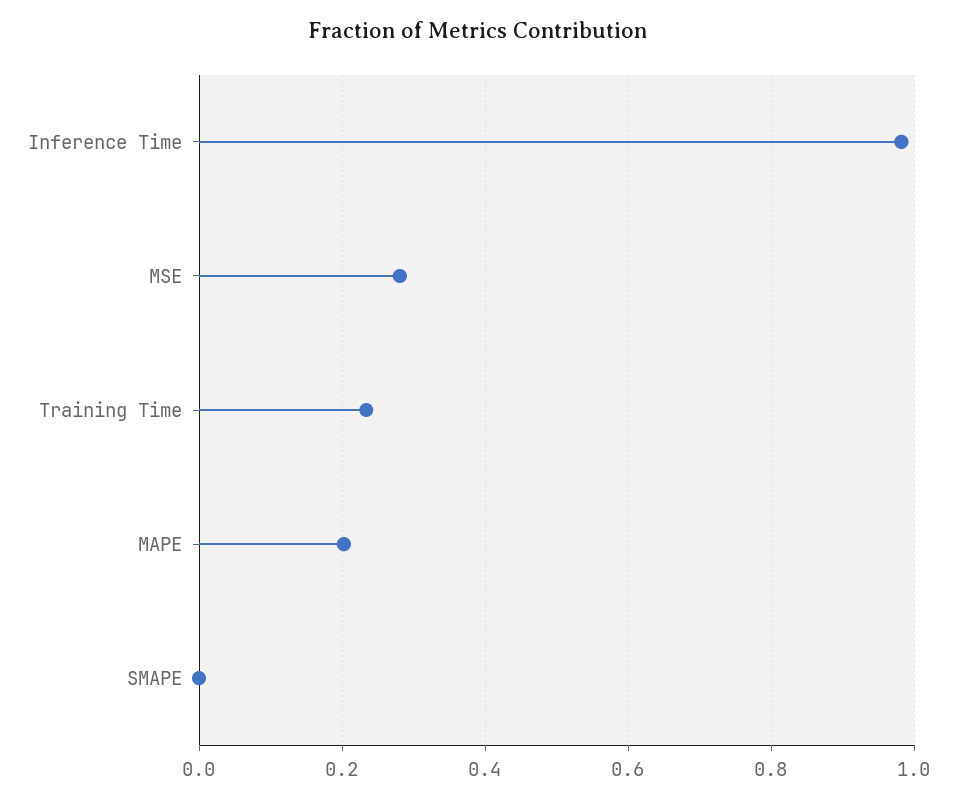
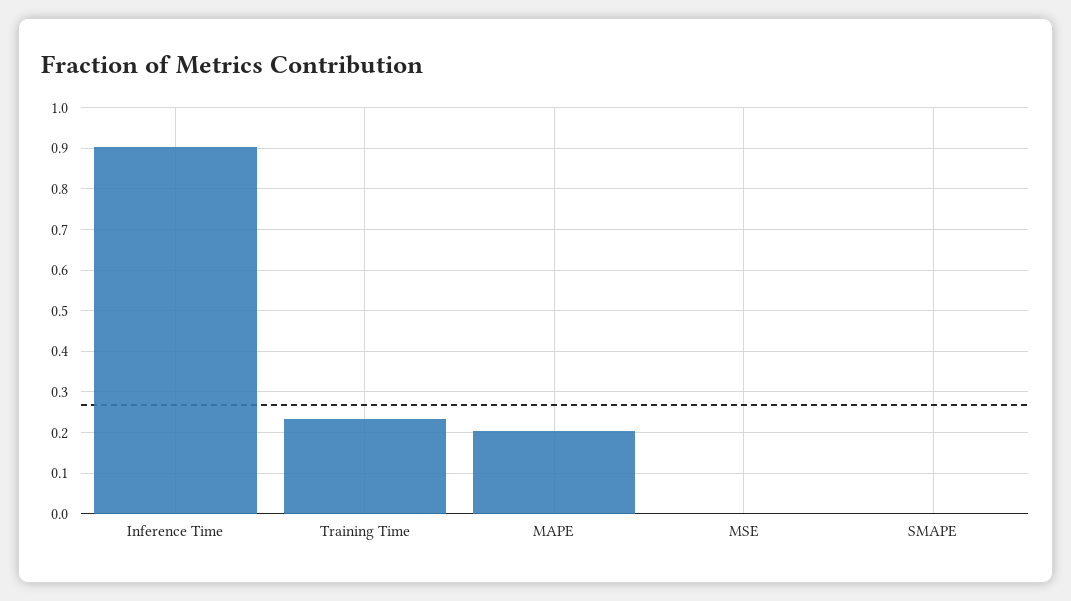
Inference Time: 0.98 -> 0.9
MSE: 0.28 -> 0

